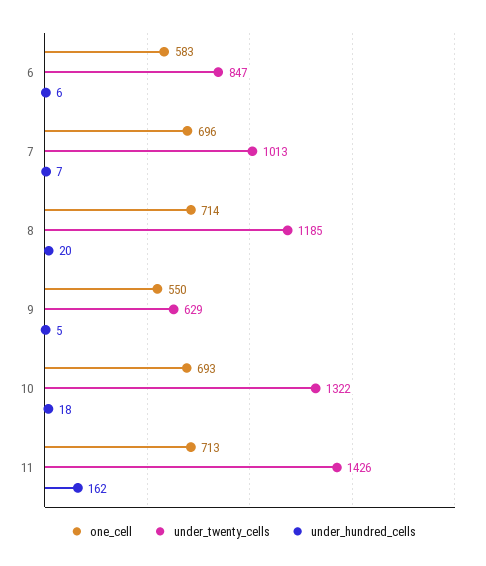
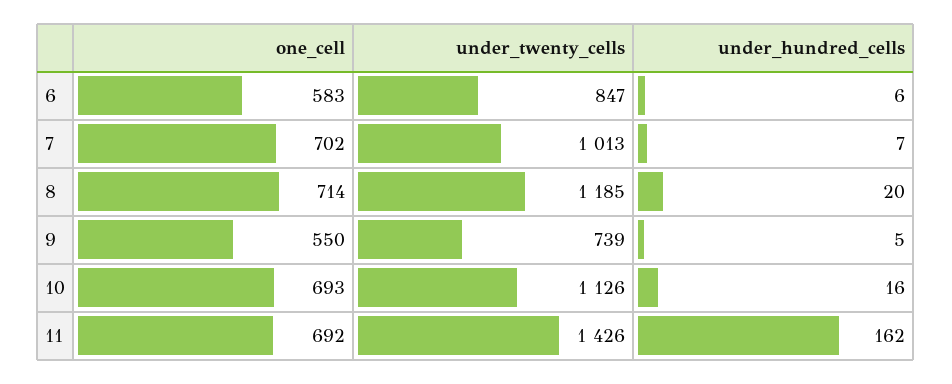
one_cell, 7: 696 -> 702
under_twenty_cells, 9: 629 -> 739
under_twenty_cells, 10: 1322 -> 1126
under_hundred_cells, 10: 18 -> 16
one_cell, 11: 713 -> 692

